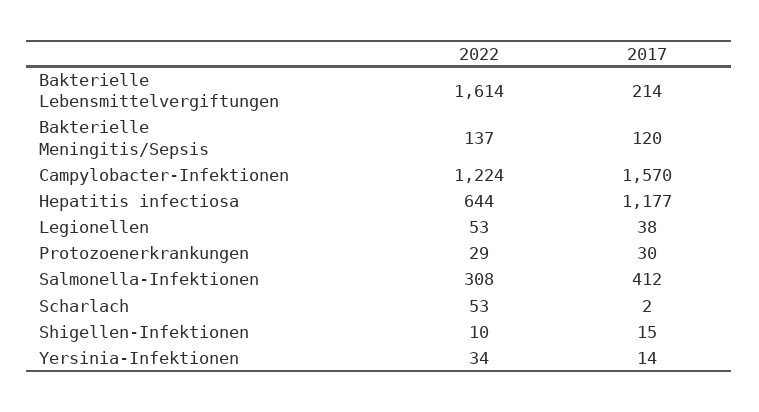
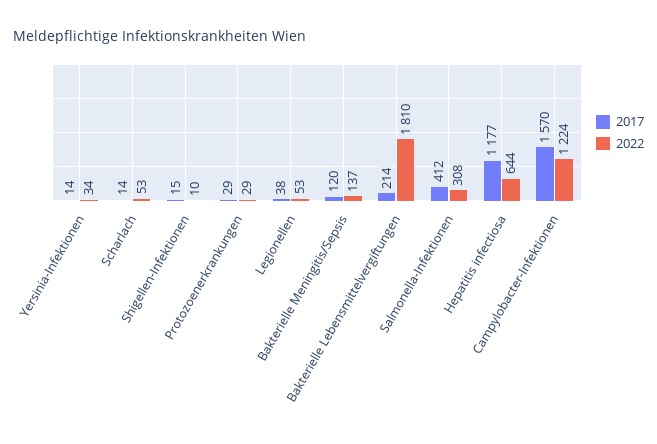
2022, Bakterielle Lebensmittelvergiftungen: 1614 -> 1810
2017, Protozoenerkrankungen: 30 -> 29
2017, Scharlach: 2 -> 14

